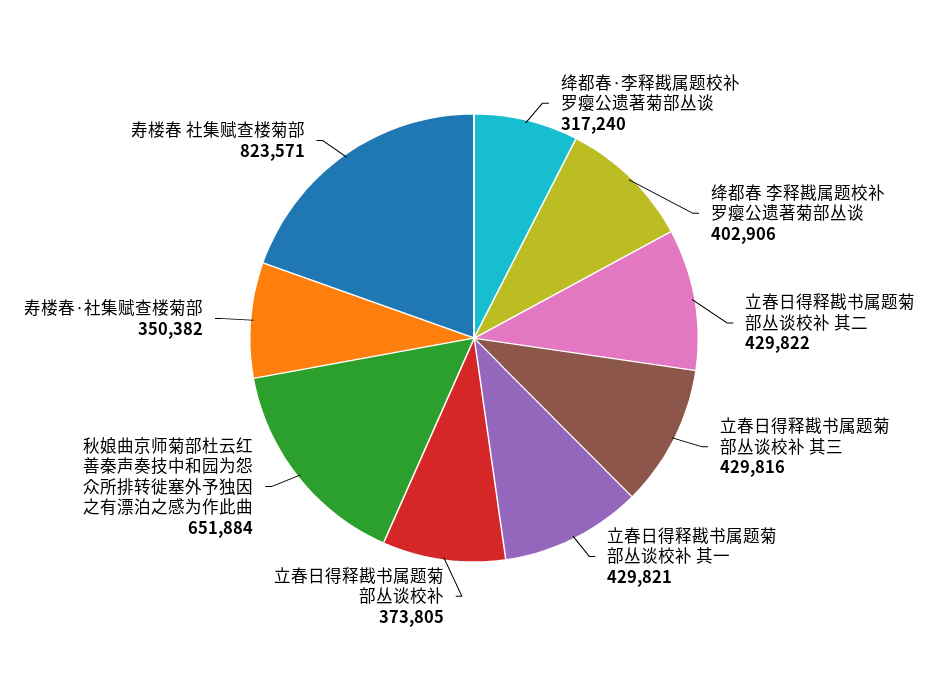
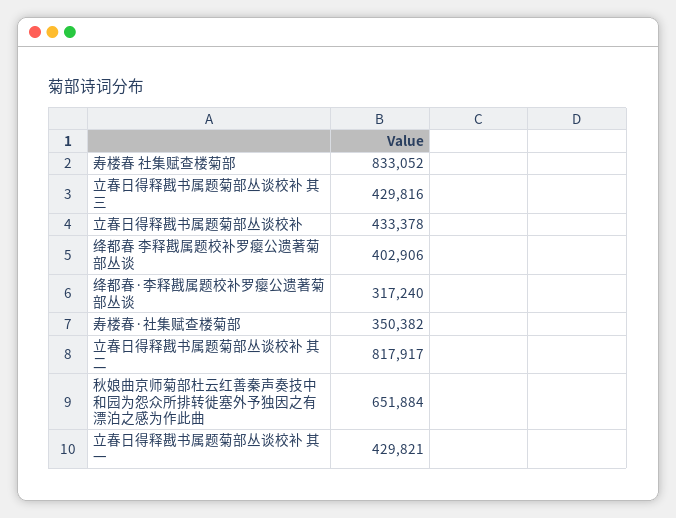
立春日得释戡书属题菊部丛谈校补 其二: 429822 -> 817917
立春日得释戡书属题菊部丛谈校补: 373805 -> 433378
寿楼春 社集赋查楼菊部: 823571 -> 833052

